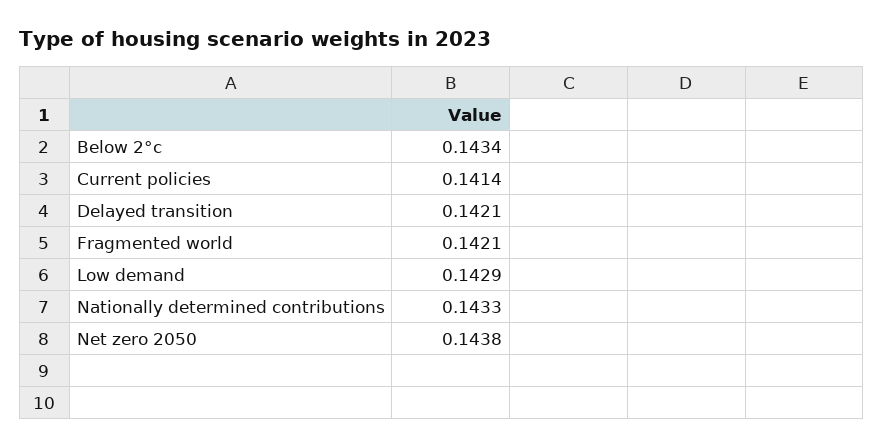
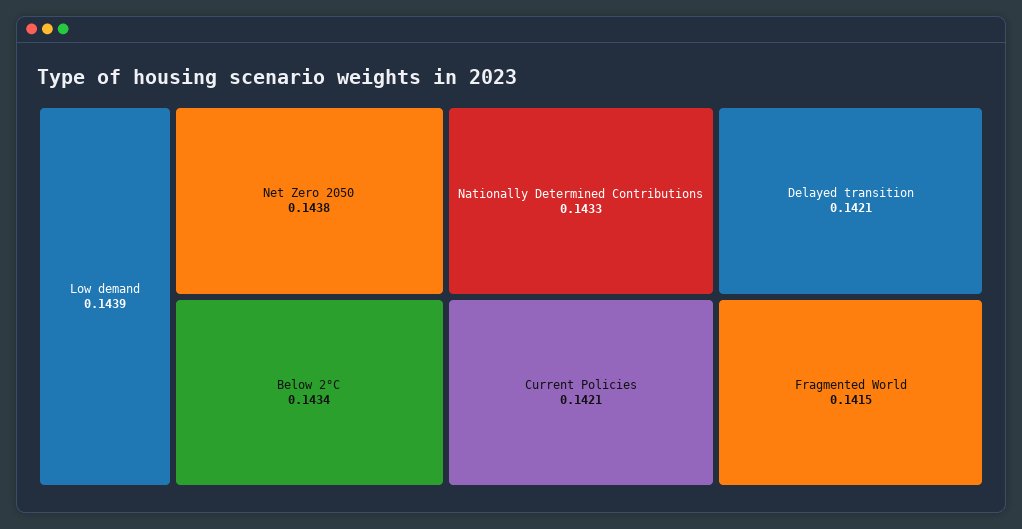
Current policies: 0.1414 -> 0.1421
Fragmented world: 0.1421 -> 0.1415
Low demand: 0.1429 -> 0.1439

